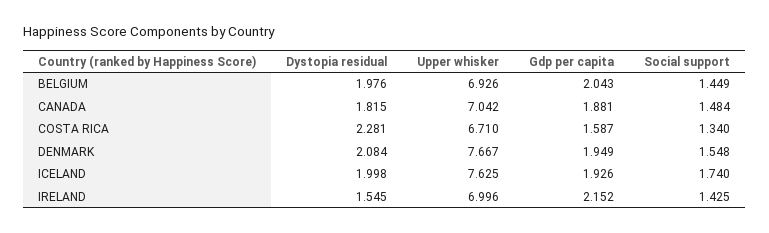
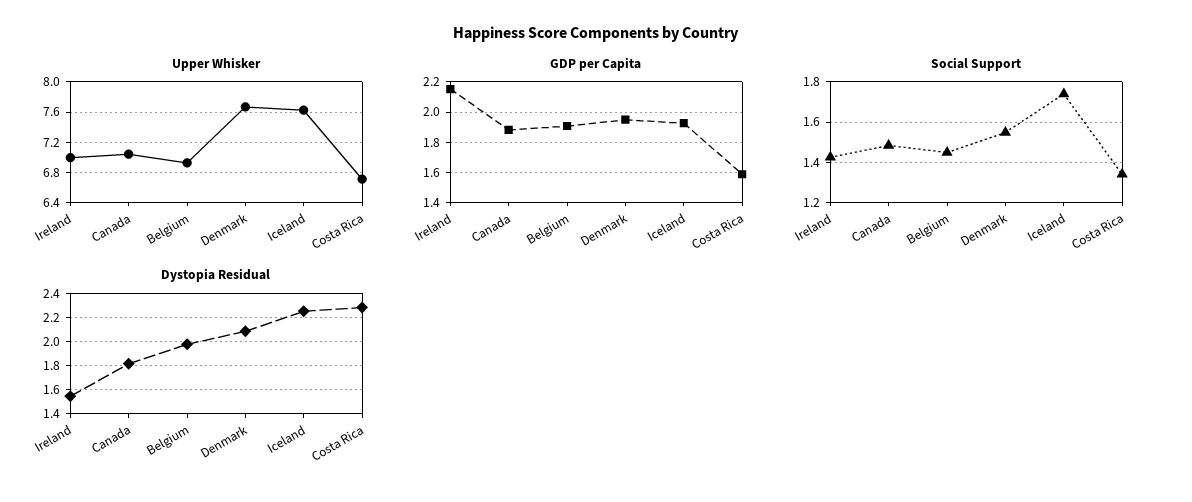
Gdp per capita, BELGIUM: 2.043 -> 1.9
Dystopia residual, ICELAND: 1.998 -> 2.25

